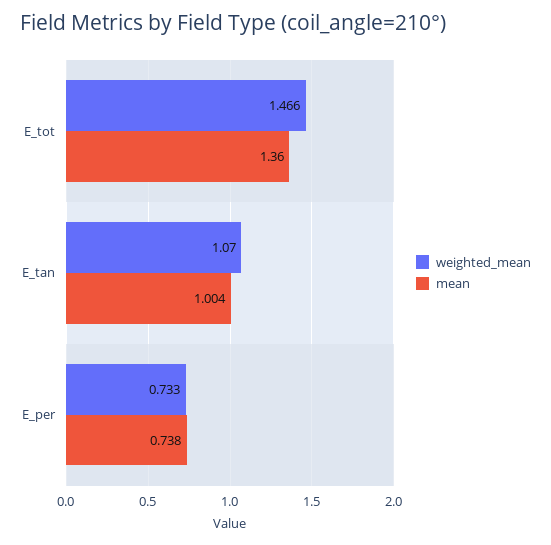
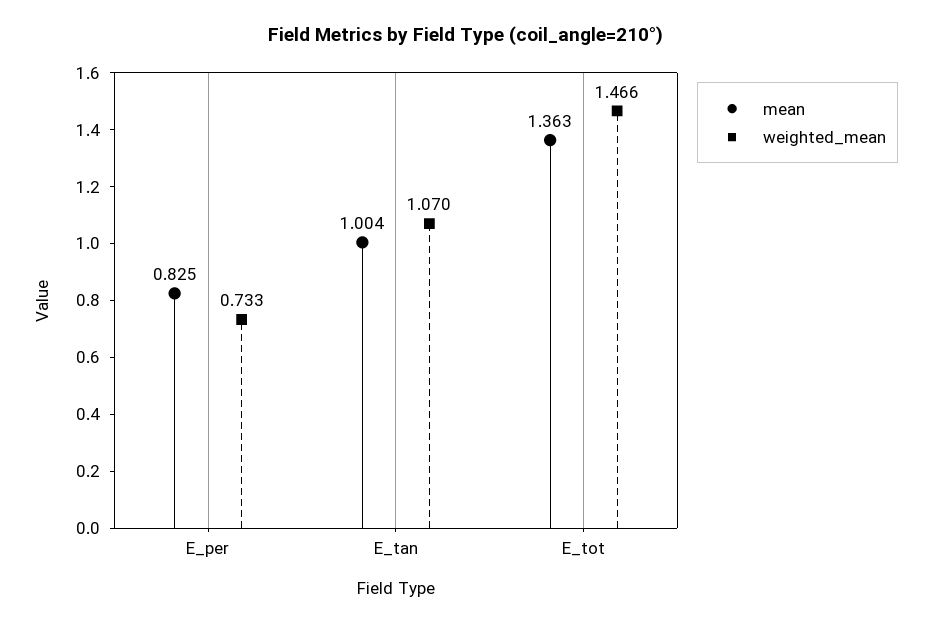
mean, E_tot: 1.36 -> 1.363
mean, E_per: 0.738 -> 0.825

